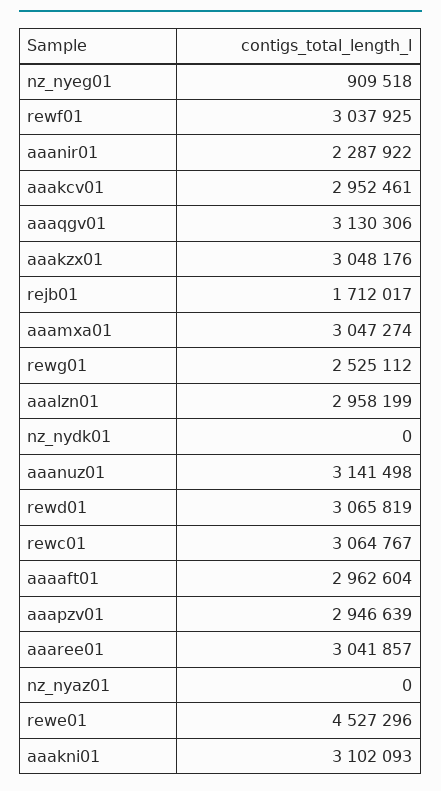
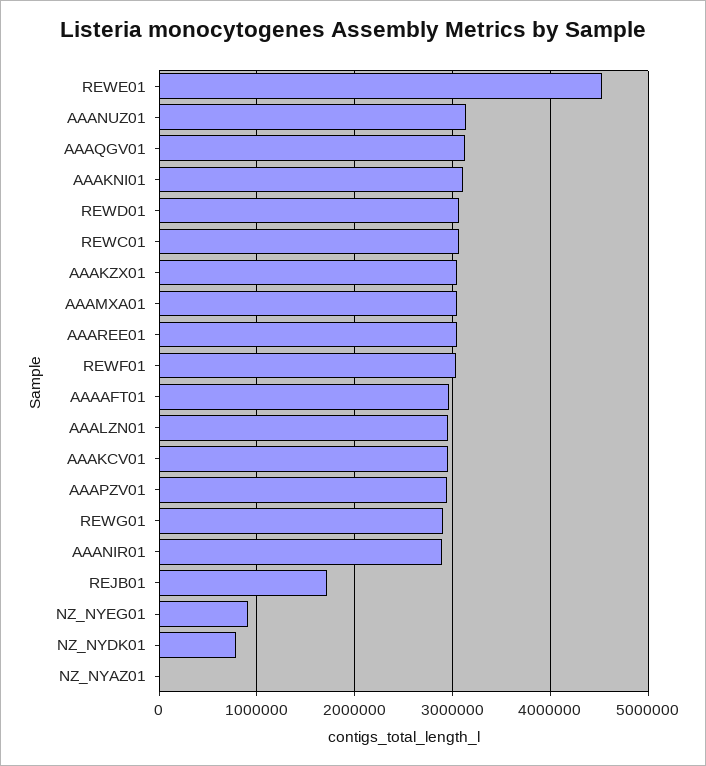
aaanir01: 2287922 -> 2900000
rewg01: 2525112 -> 2900000
nz_nydk01: 0 -> 800000

